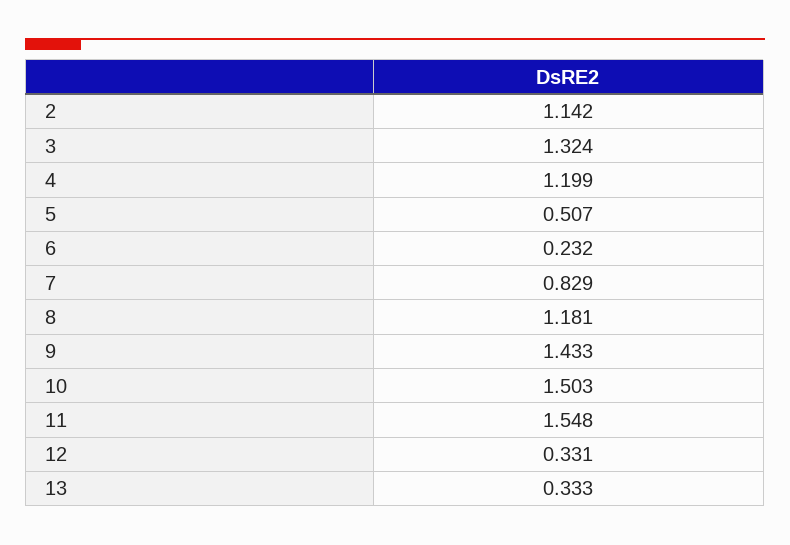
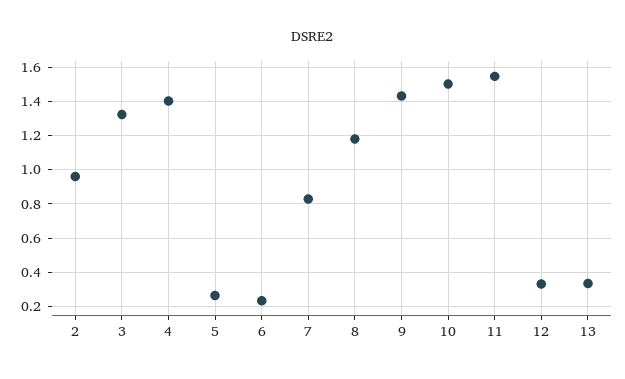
2: 1.142 -> 0.95
4: 1.199 -> 1.4
5: 0.507 -> 0.25

